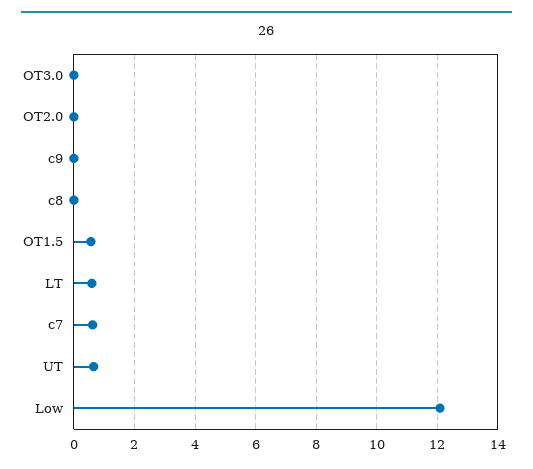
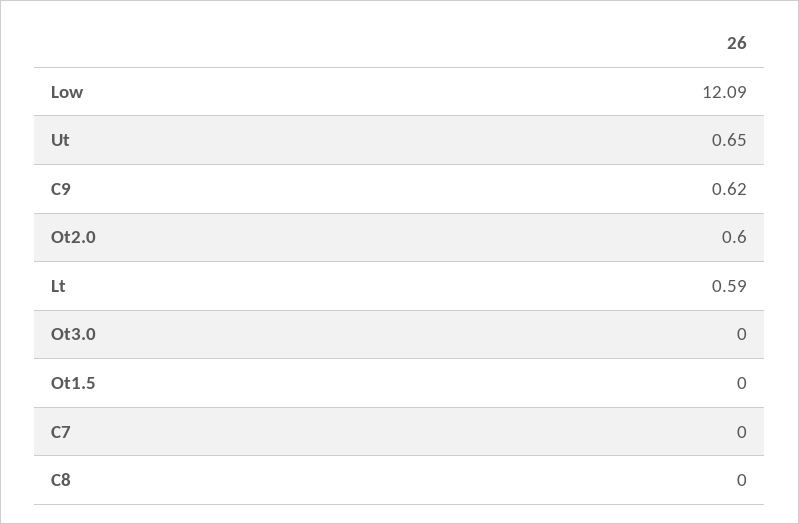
OT2.0: 0 -> 0.6
c9: 0 -> 0.62
OT1.5: 0.6 -> 0
c7: 0.6 -> 0

